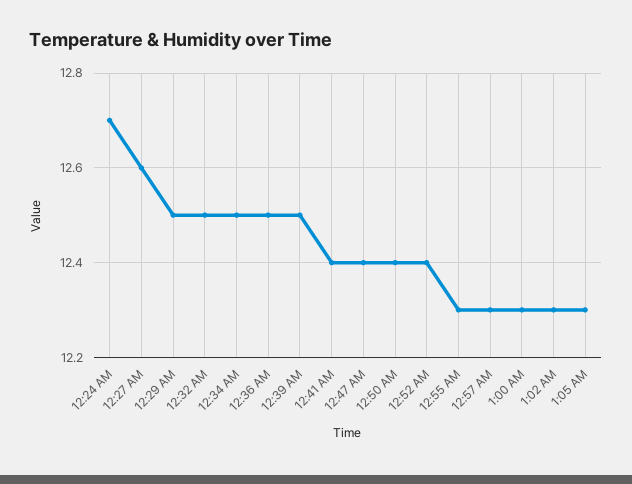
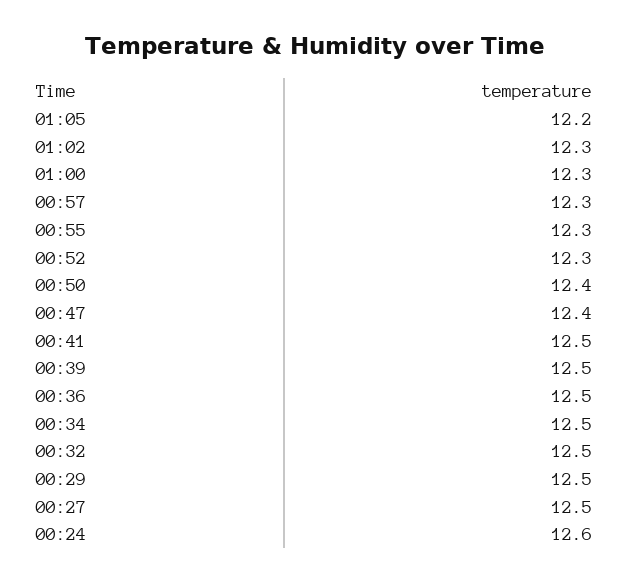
12:24 AM: 12.7 -> 12.6
12:27 AM: 12.6 -> 12.5
12:41 AM: 12.4 -> 12.5
12:52 AM: 12.4 -> 12.3
1:05 AM: 12.3 -> 12.2

